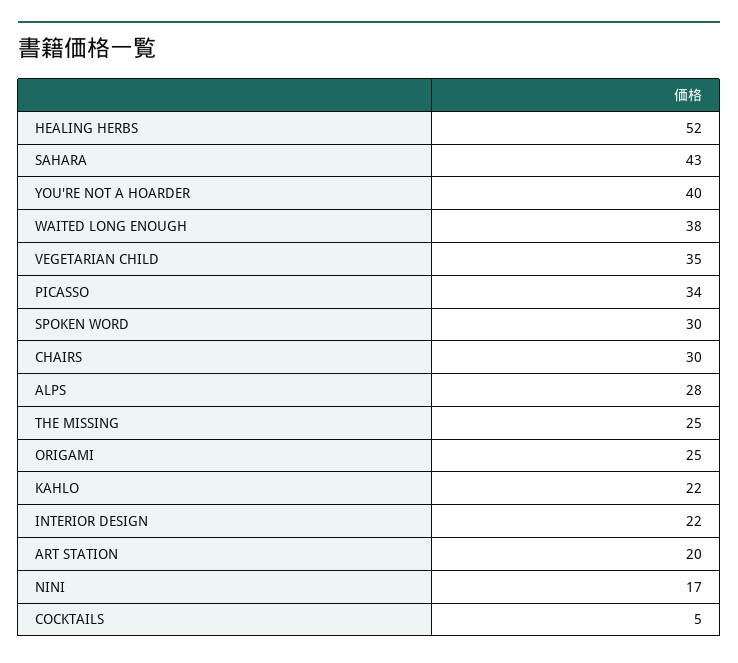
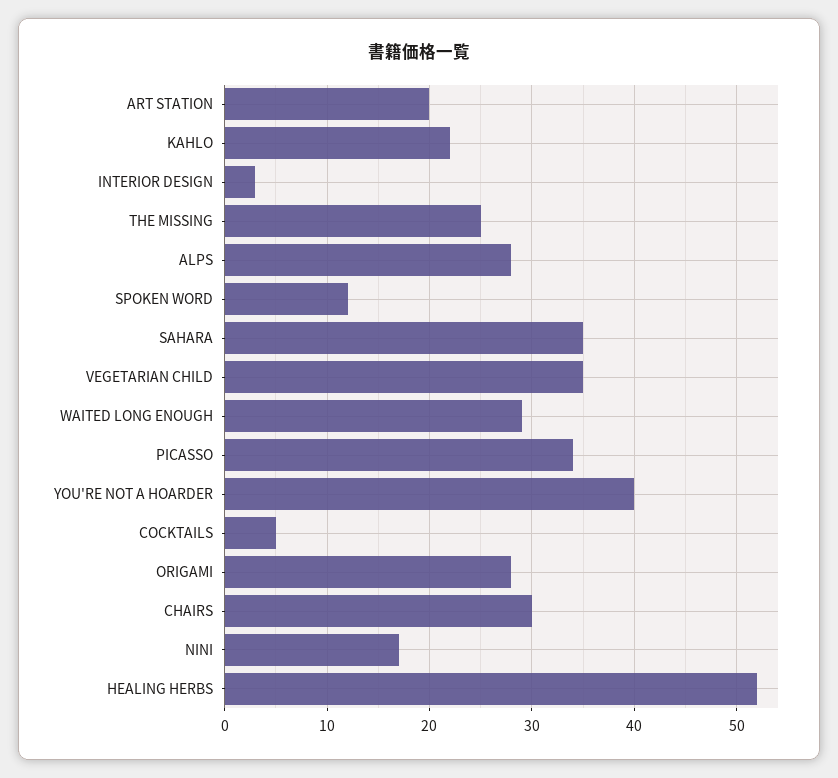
SAHARA: 43 -> 35
WAITED LONG ENOUGH: 38 -> 29
SPOKEN WORD: 30 -> 12
ORIGAMI: 25 -> 28
INTERIOR DESIGN: 22 -> 3

